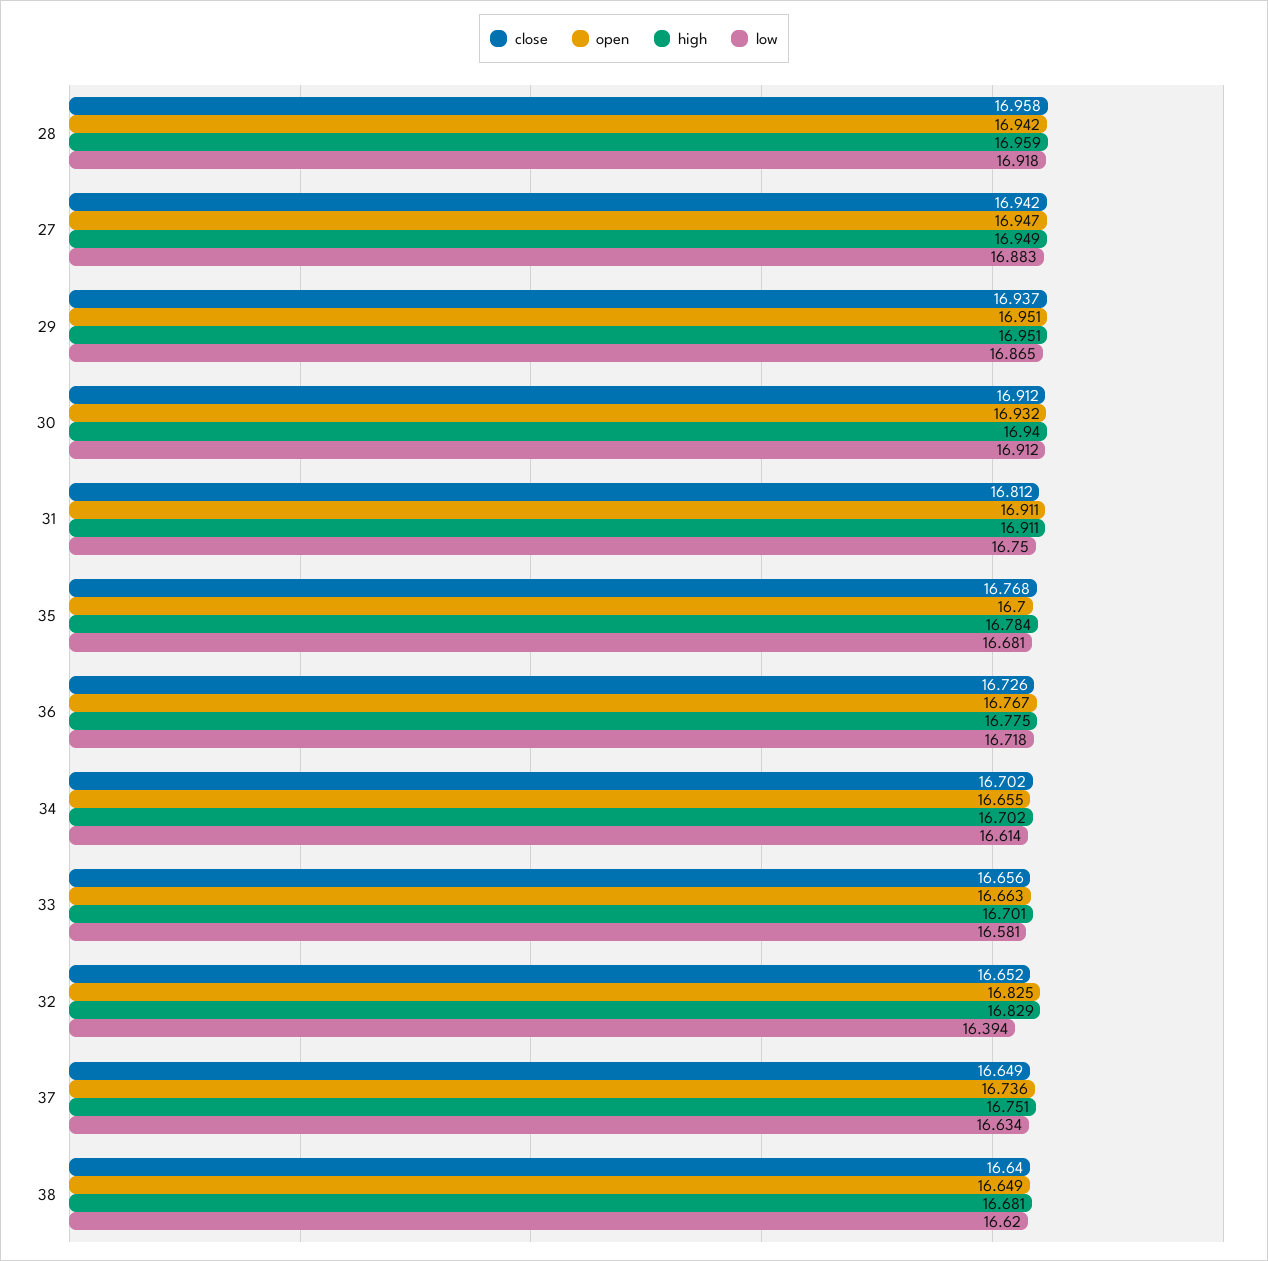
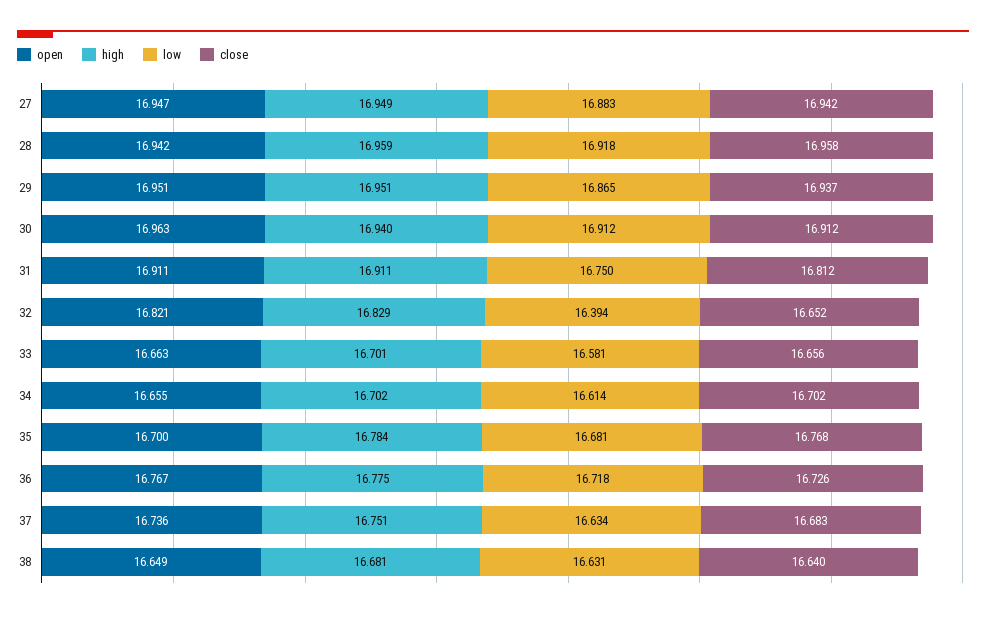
open, 30: 16.932 -> 16.963
open, 32: 16.825 -> 16.821
close, 37: 16.649 -> 16.683
low, 38: 16.62 -> 16.631

